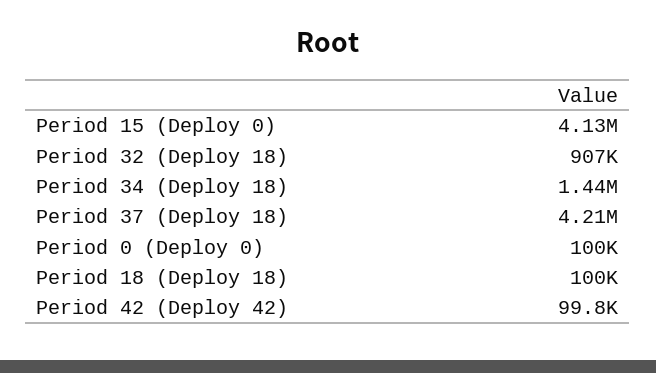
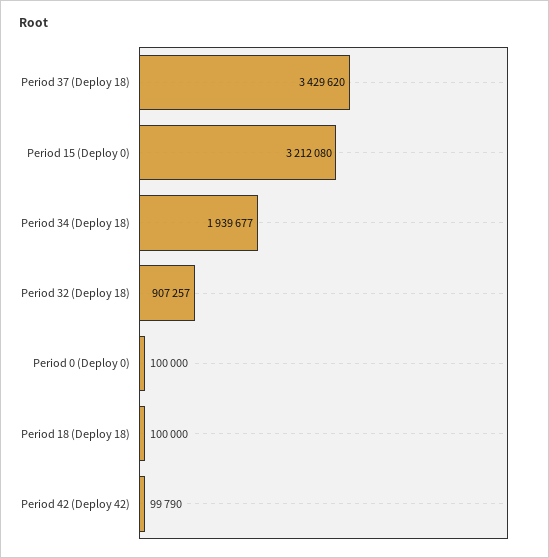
Period 15 (Deploy 0): 4130000 -> 3212080
Period 34 (Deploy 18): 1440000 -> 1939677
Period 37 (Deploy 18): 4210000 -> 3429620

